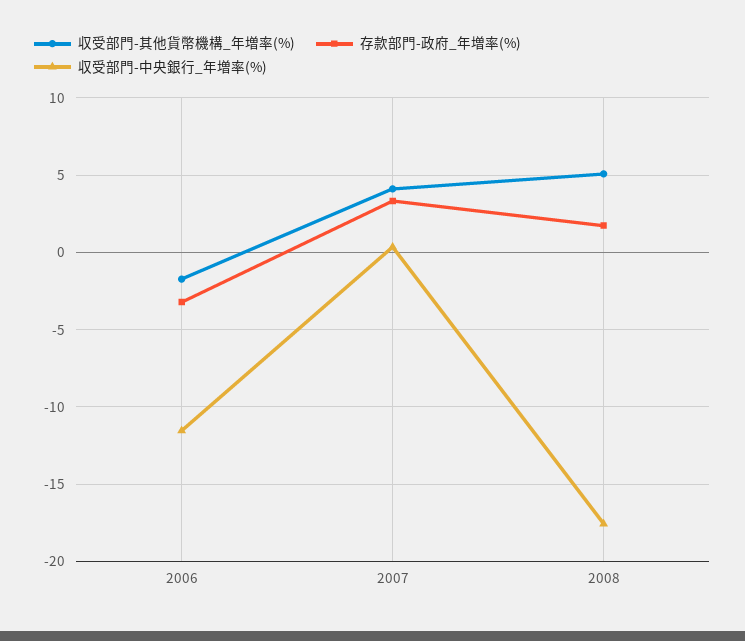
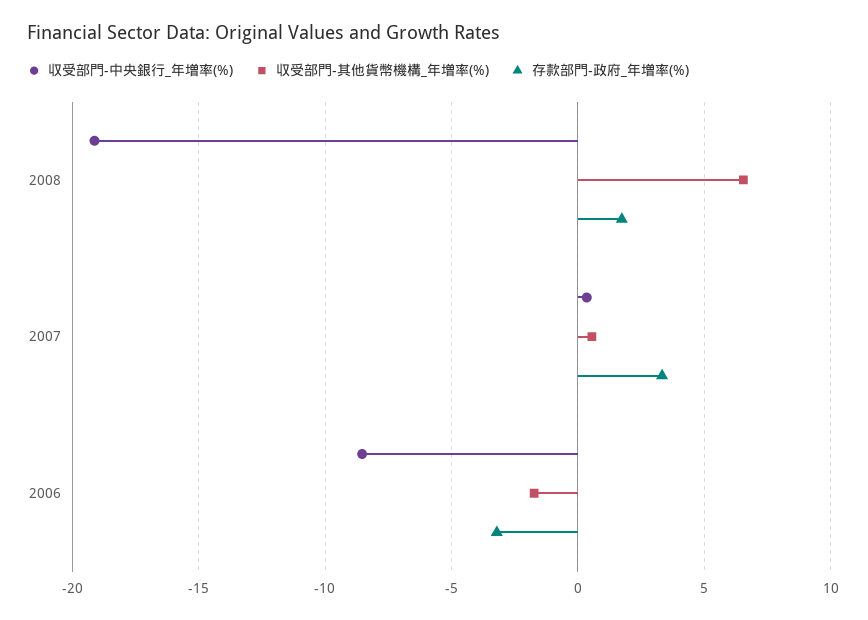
収受部門-中央銀行_年増率(%), 2006: -11.5 -> -8.5
収受部門-其他貨幣機構_年増率(%), 2007: 4 -> 0.5
収受部門-其他貨幣機構_年増率(%), 2008: 5 -> 6.5
収受部門-中央銀行_年増率(%), 2008: -17.5 -> -19

